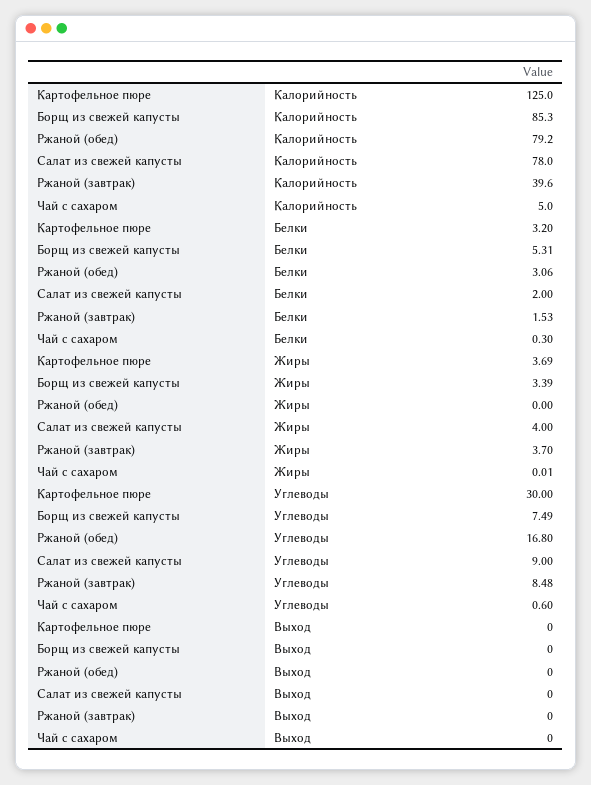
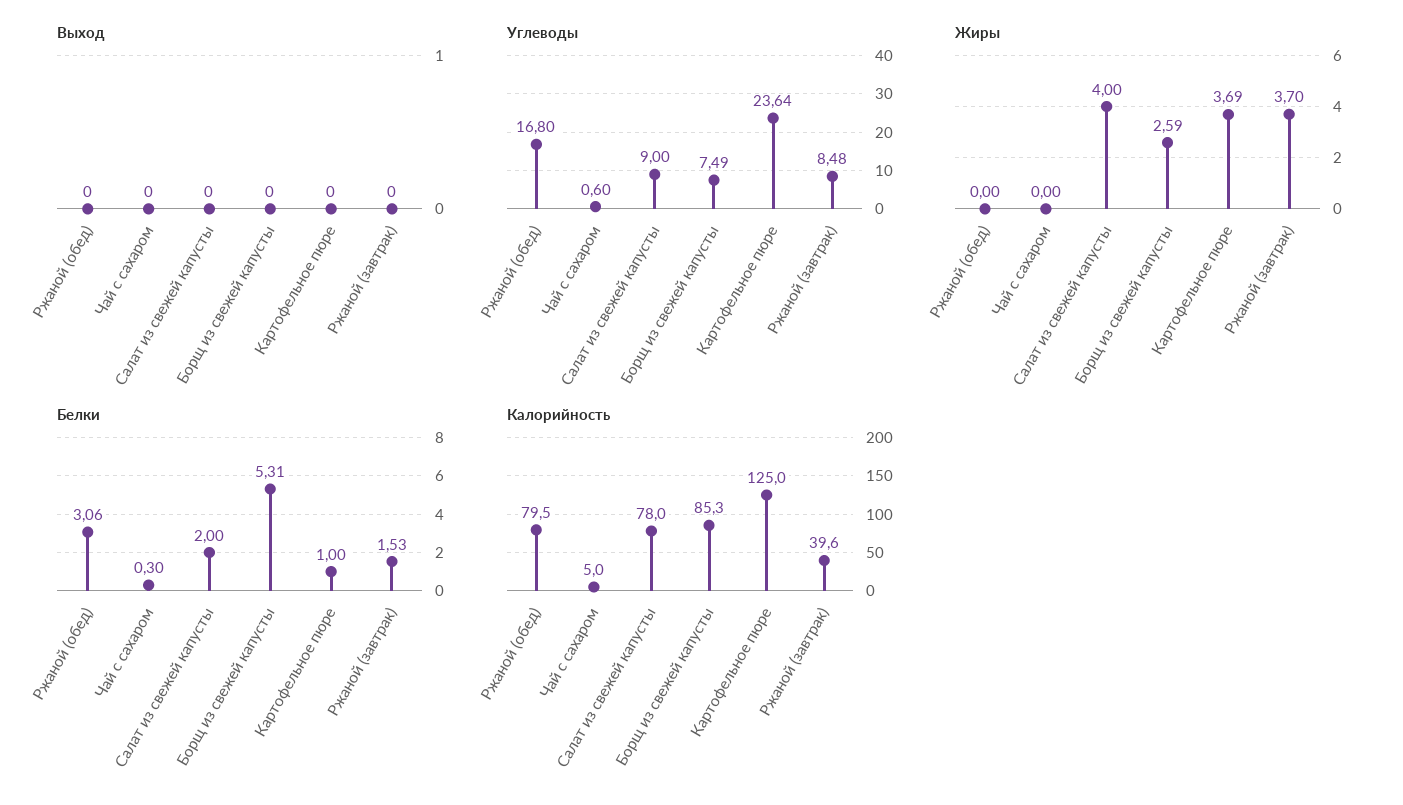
Калорийность, Ржаной (обед): 79.2 -> 79.5
Белки, Картофельное пюре: 3.2 -> 1
Жиры, Борщ из свежей капусты: 3.39 -> 2.59
Жиры, Чай с сахаром: 0.01 -> 0
Углеводы, Картофельное пюре: 30 -> 23.64

